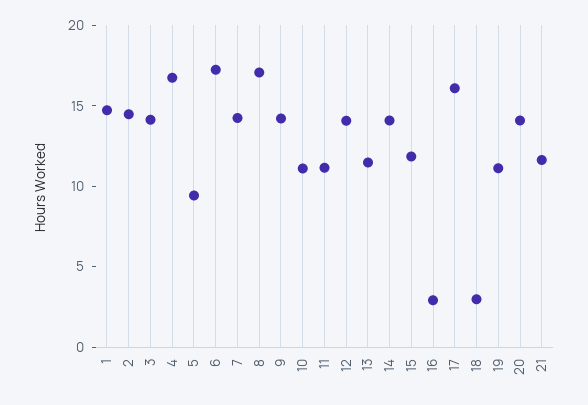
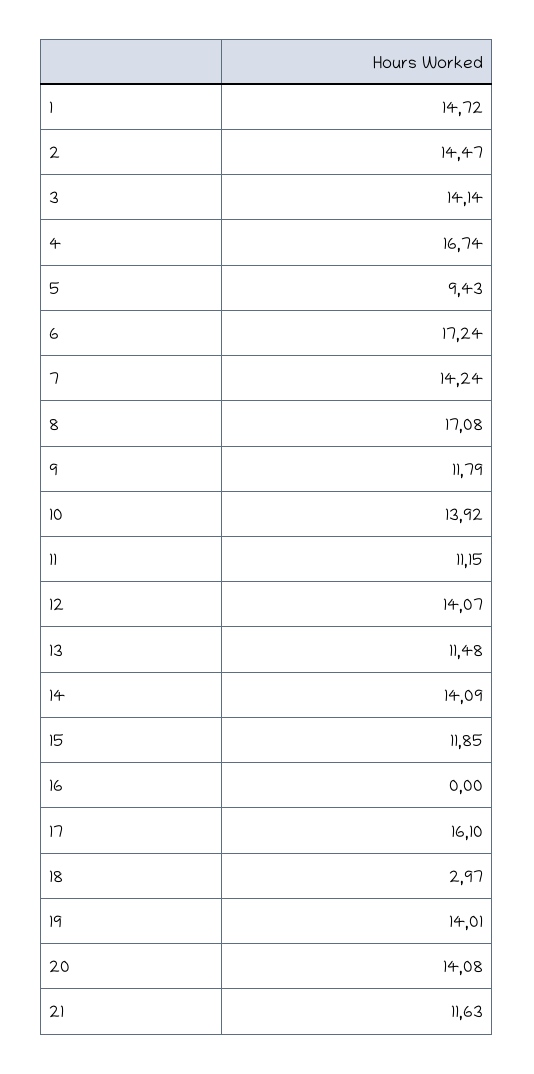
9: 14 -> 11.79
10: 11 -> 13.92
16: 3 -> 0
19: 11 -> 14.01

